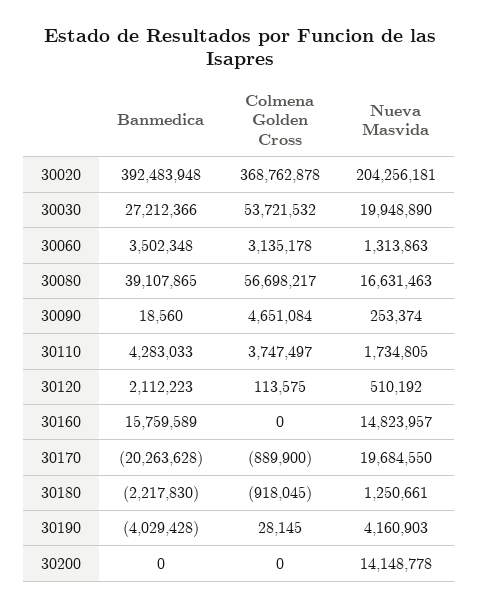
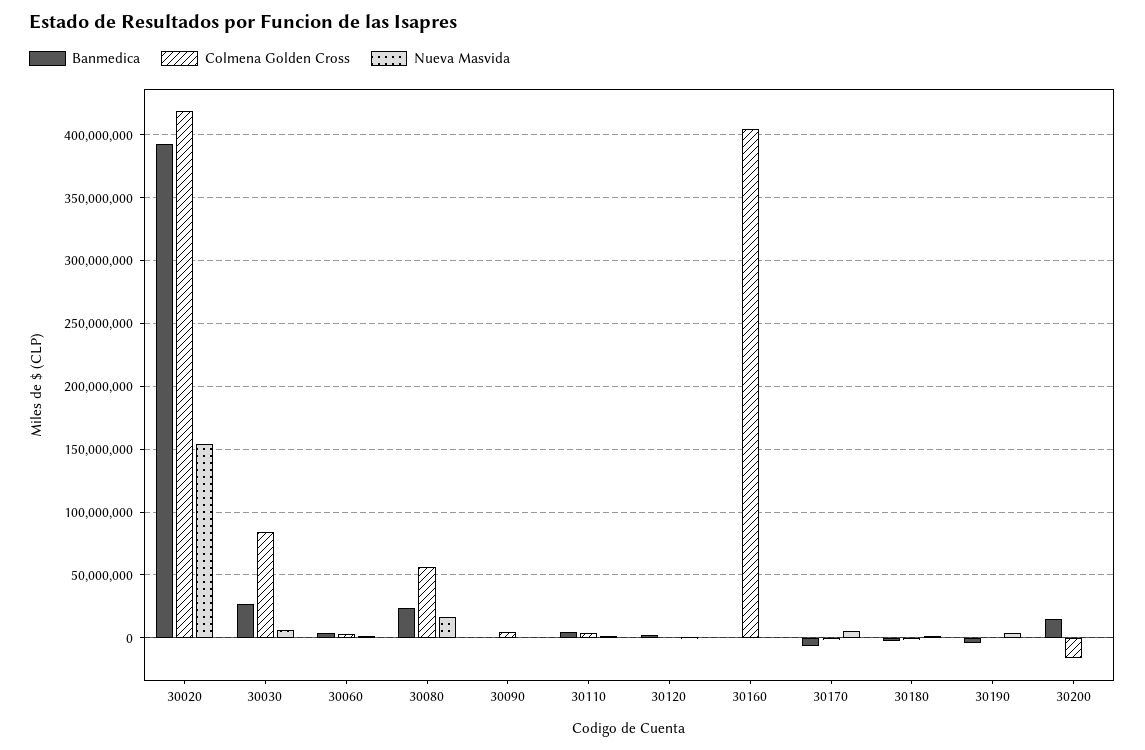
Colmena Golden Cross, 30020: 368762878 -> 420000000
Nueva Masvida, 30020: 204256181 -> 155000000
Colmena Golden Cross, 30030: 53721532 -> 85000000
Nueva Masvida, 30030: 19948890 -> 5000000
Banmedica, 30080: 39107865 -> 25000000
Banmedica, 30160: 15759589 -> 0
Colmena Golden Cross, 30160: 0 -> 405000000
Nueva Masvida, 30160: 14823957 -> 0
Banmedica, 30170: -20263628 -> -5000000
Nueva Masvida, 30170: 19684550 -> 5000000
Banmedica, 30200: 0 -> 15000000
Colmena Golden Cross, 30200: 0 -> -15000000
Nueva Masvida, 30200: 14148778 -> 0

